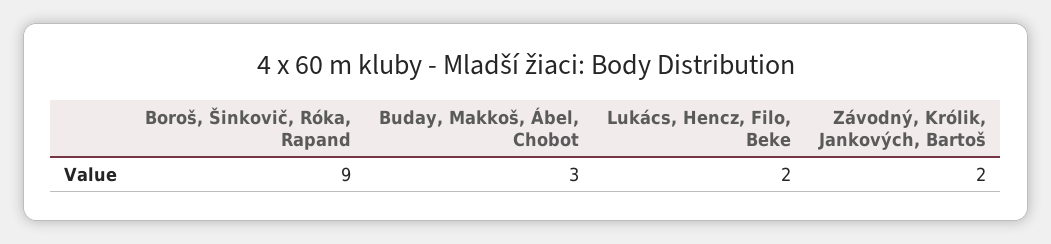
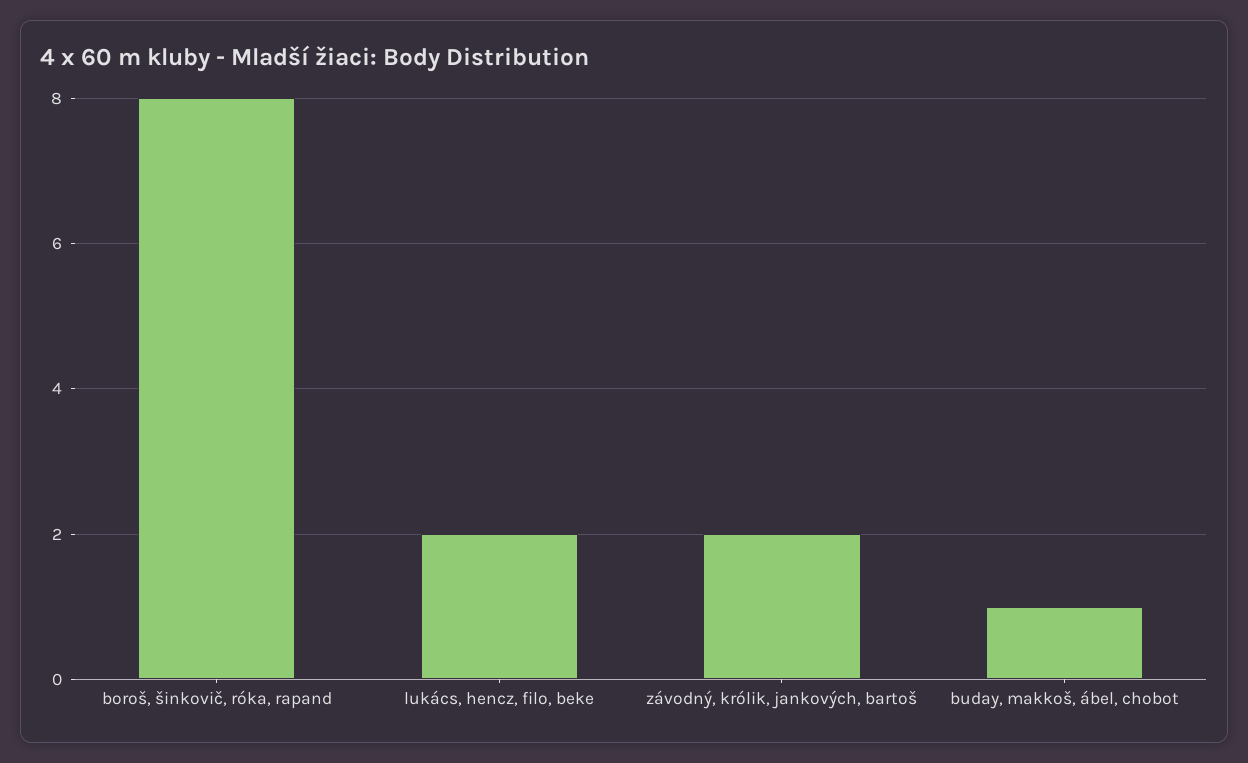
Boroš, Šinkovič, Róka, Rapand: 9 -> 8
Buday, Makkoš, Ábel, Chobot: 3 -> 1

